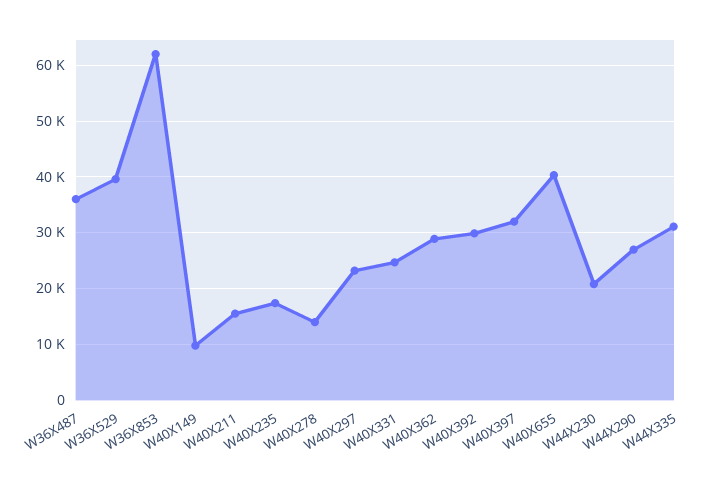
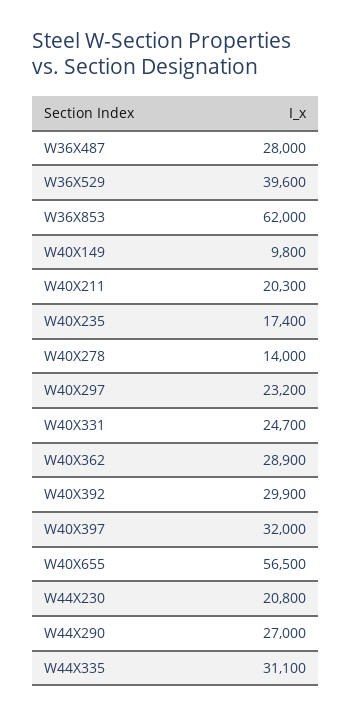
W36X487: 36000 -> 28000
W40X211: 16000 -> 20300
W40X655: 40000 -> 56500

